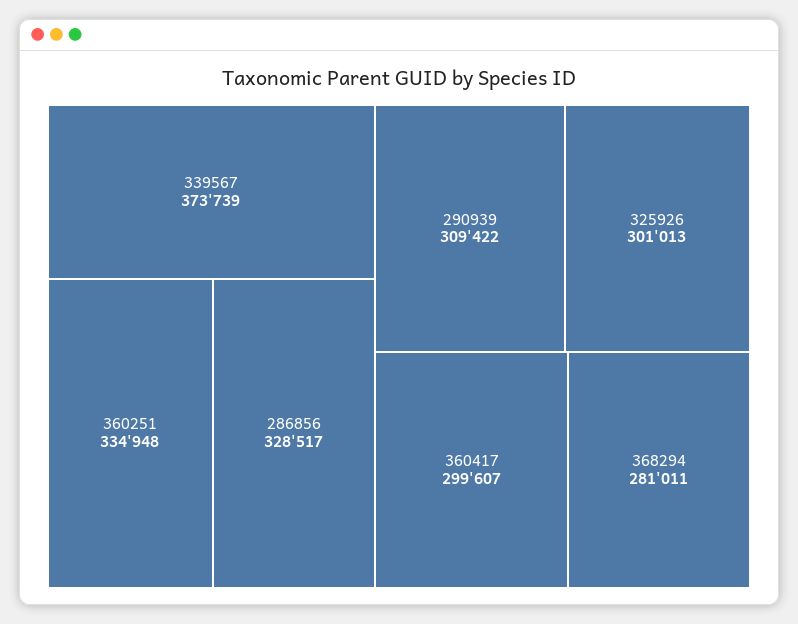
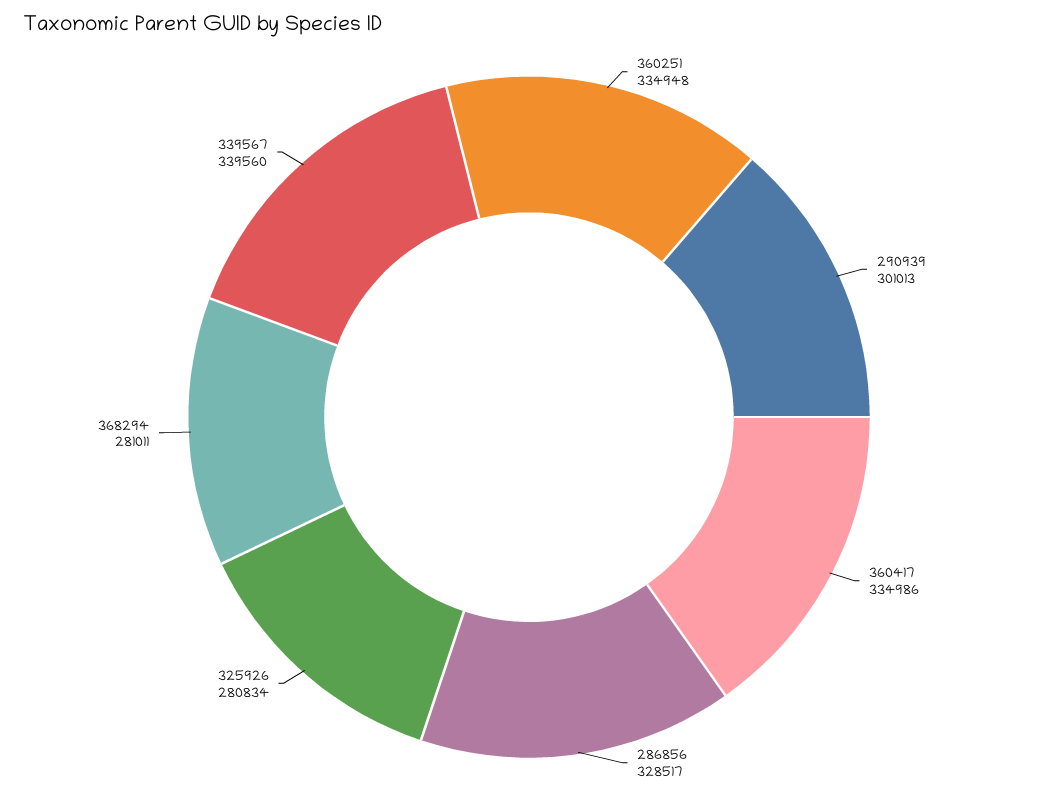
339567: 373739 -> 339560
290939: 309422 -> 301013
325926: 301013 -> 280834
360417: 299607 -> 334986

